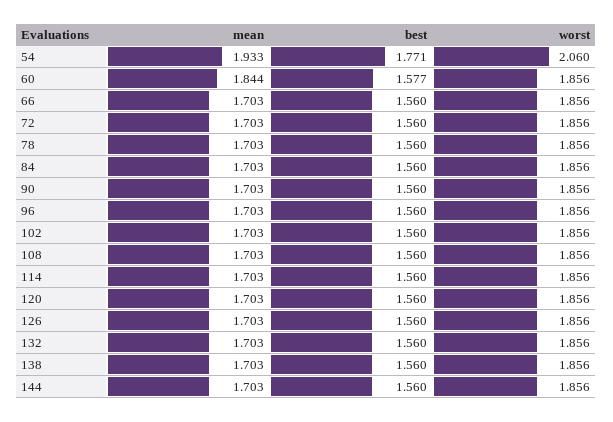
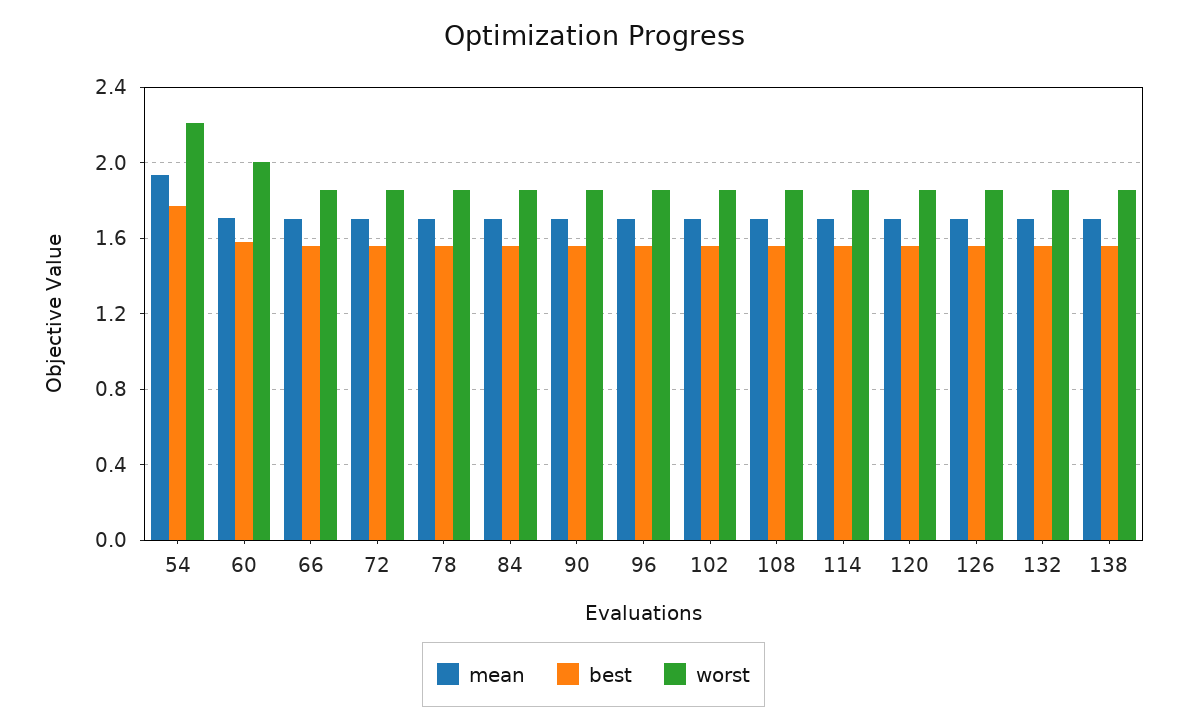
worst, 54: 2.06 -> 2.2
mean, 60: 1.844 -> 1.7
worst, 60: 1.856 -> 2
mean, 144: 1.703 -> none
best, 144: 1.56 -> none
worst, 144: 1.856 -> none

